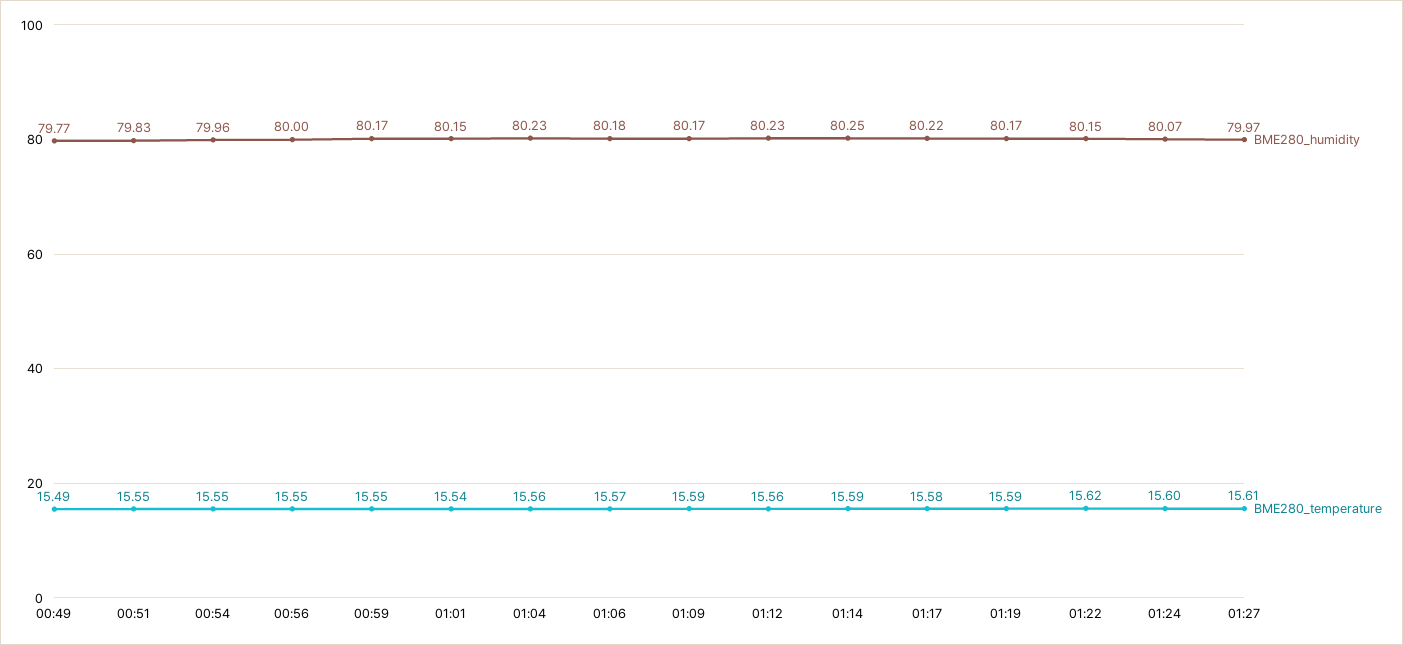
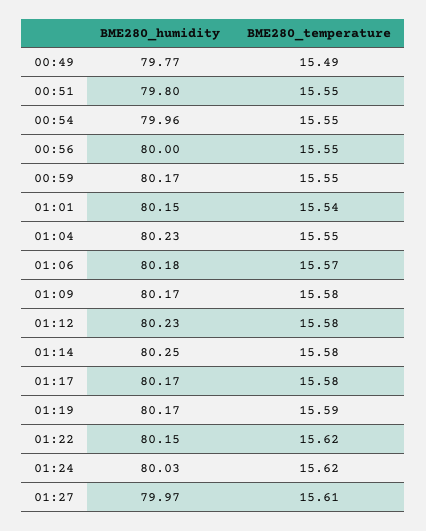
BME280_humidity, 00:51: 79.83 -> 79.8
BME280_temperature, 01:04: 15.56 -> 15.55
BME280_temperature, 01:09: 15.59 -> 15.58
BME280_temperature, 01:12: 15.56 -> 15.58
BME280_temperature, 01:14: 15.59 -> 15.58
BME280_humidity, 01:17: 80.22 -> 80.17
BME280_humidity, 01:24: 80.07 -> 80.03
BME280_temperature, 01:24: 15.6 -> 15.62

